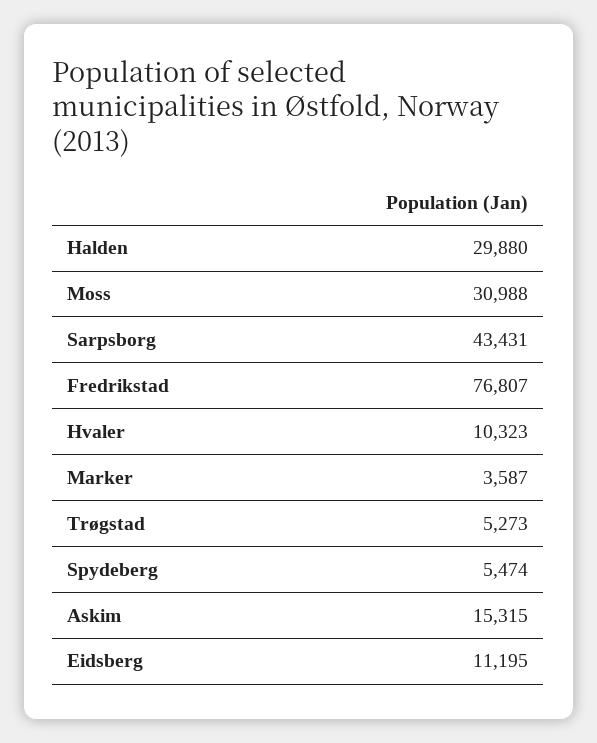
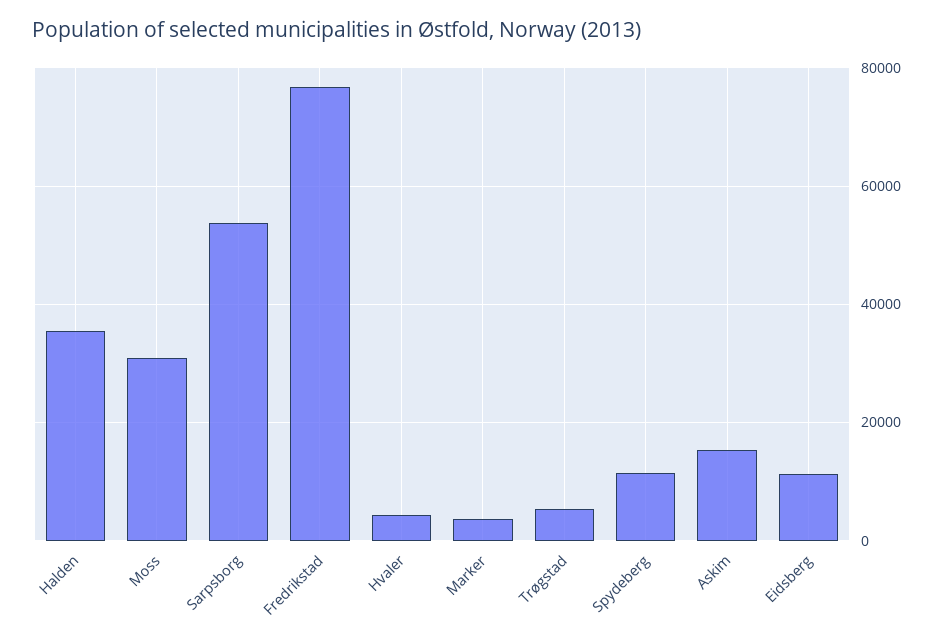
Halden: 29880 -> 36000
Sarpsborg: 43431 -> 54000
Hvaler: 10323 -> 4000
Spydeberg: 5474 -> 12000

